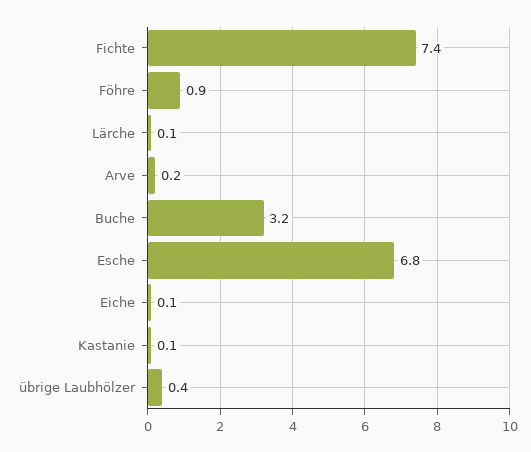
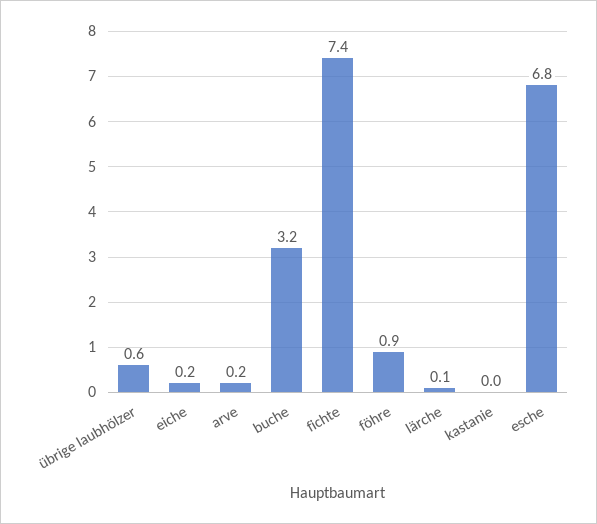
Eiche: 0.1 -> 0.2
Kastanie: 0.1 -> 0
übrige Laubhölzer: 0.4 -> 0.6

